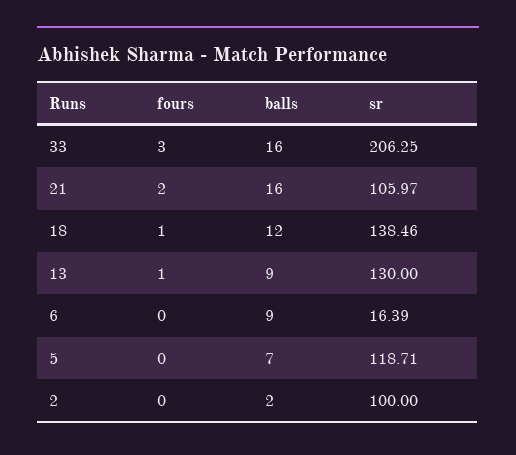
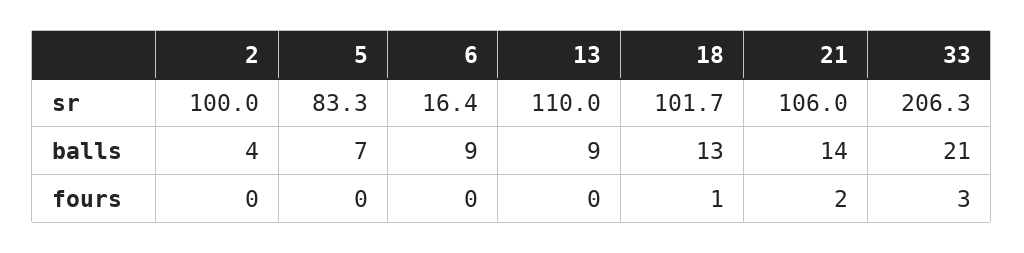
balls, 33: 16 -> 21
balls, 21: 16 -> 14
balls, 18: 12 -> 13
sr, 18: 138.46 -> 101.7
fours, 13: 1 -> 0
sr, 13: 130 -> 110
sr, 5: 118.71 -> 83.3
balls, 2: 2 -> 4

